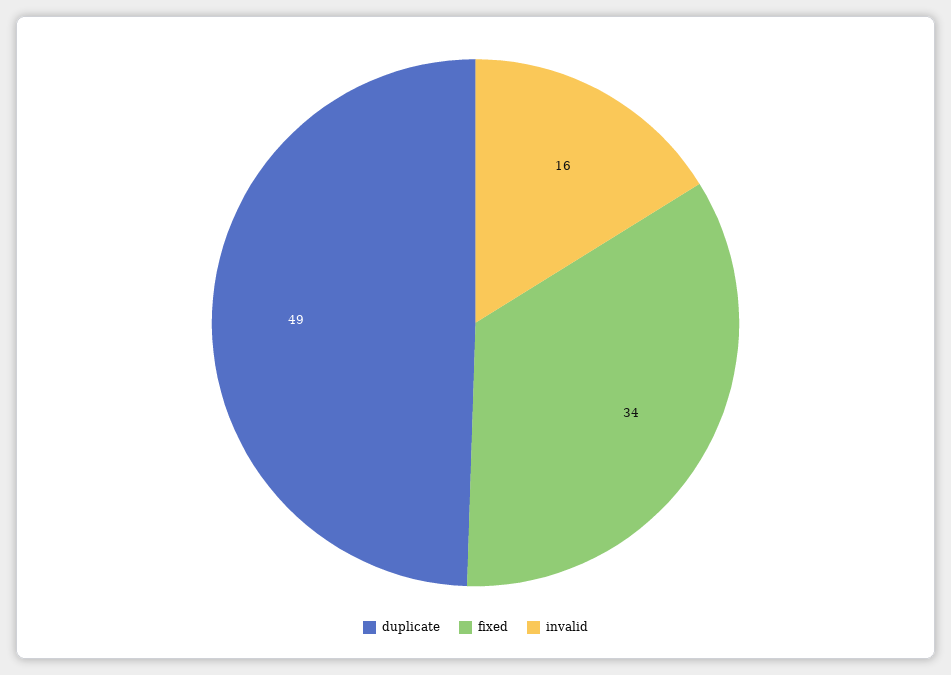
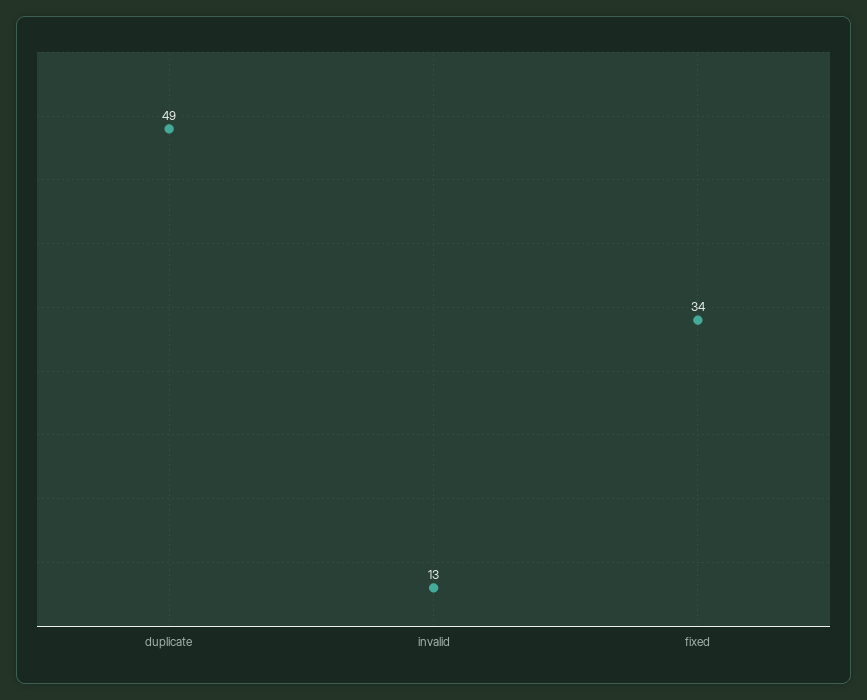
invalid: 16 -> 13

